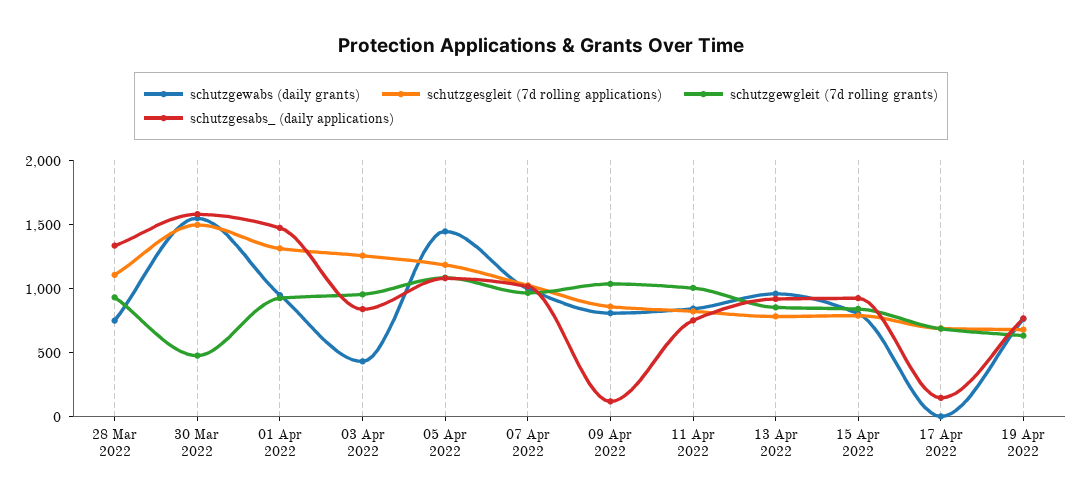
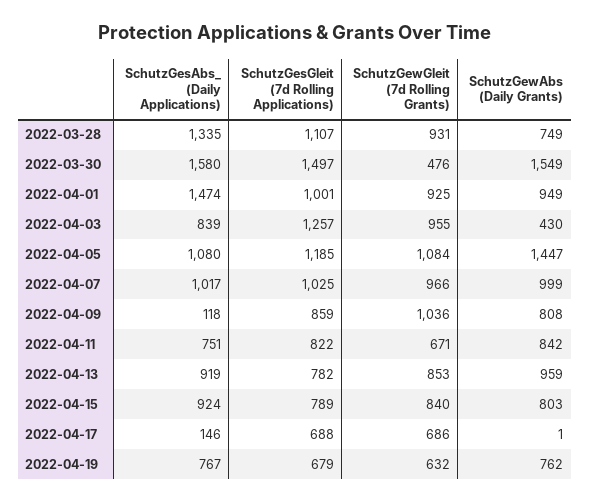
schutzgesgleit (7d rolling applications), 01 Apr 2022: 1300 -> 1001
schutzgewgleit (7d rolling grants), 11 Apr 2022: 1000 -> 671

